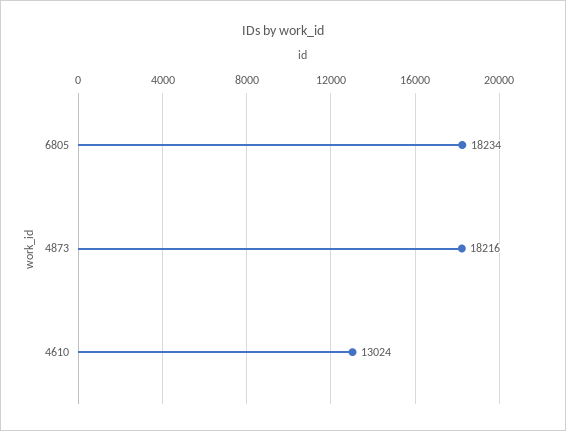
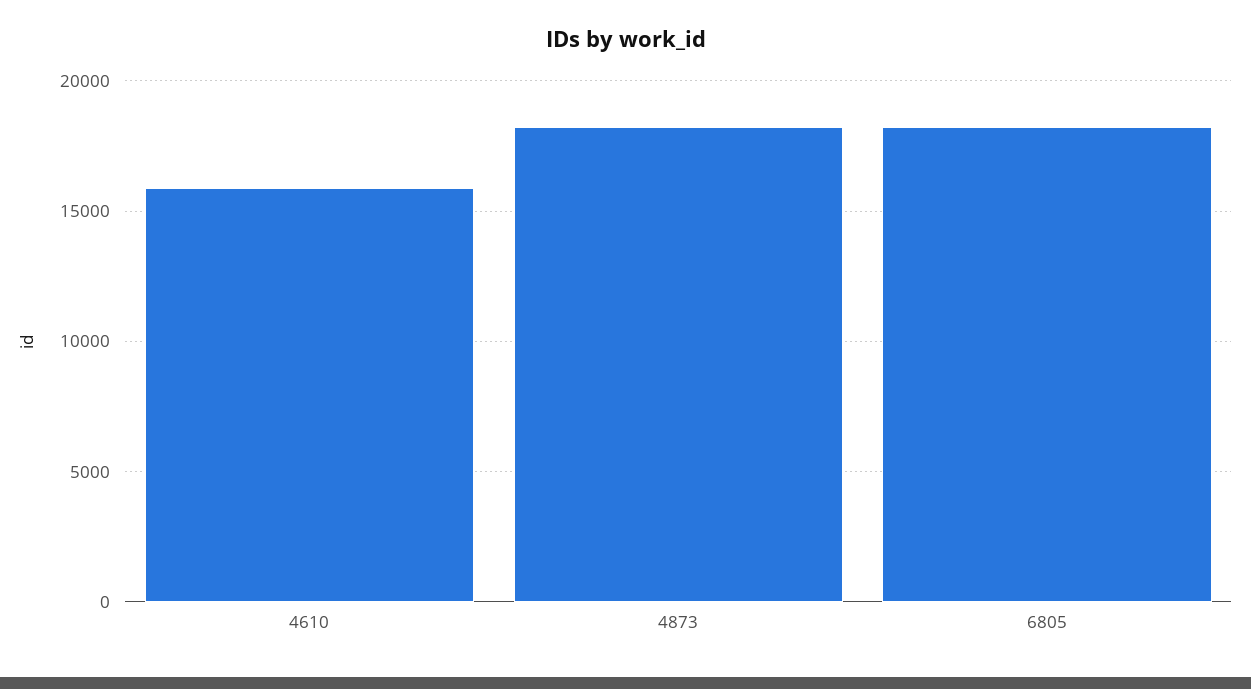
4610: 13024 -> 16000

